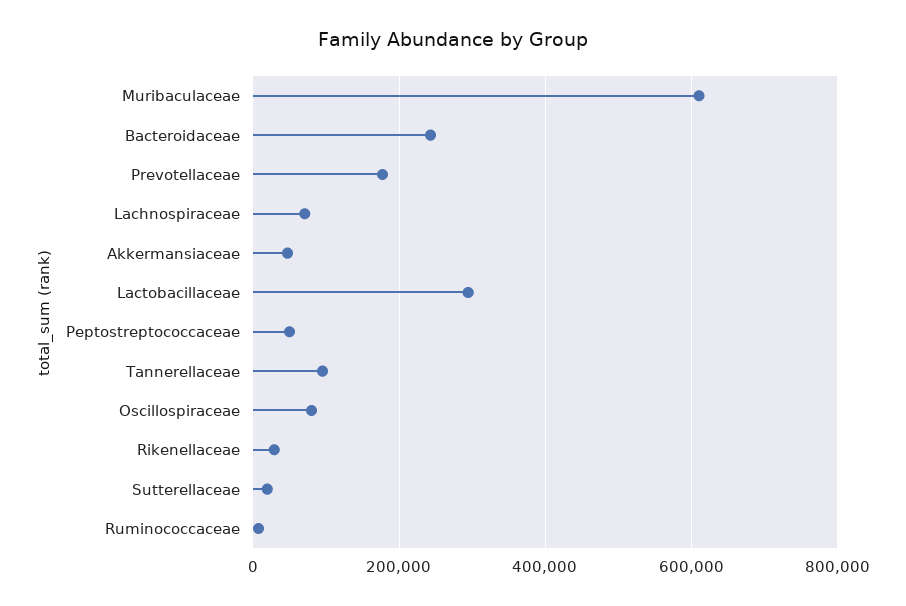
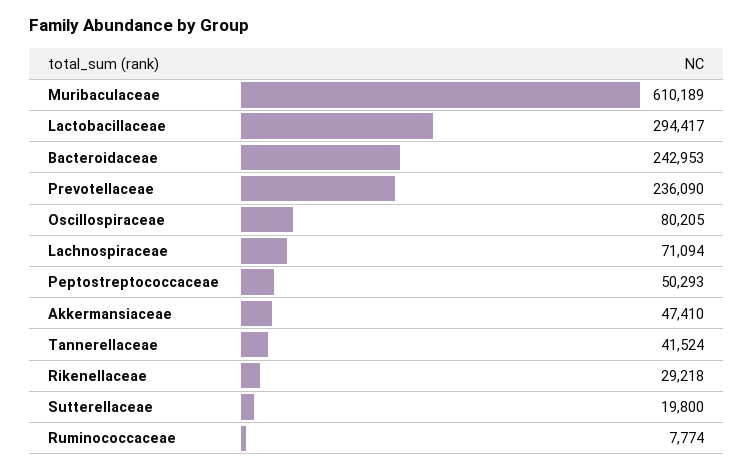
Prevotellaceae: 180000 -> 236090
Tannerellaceae: 100000 -> 41524

